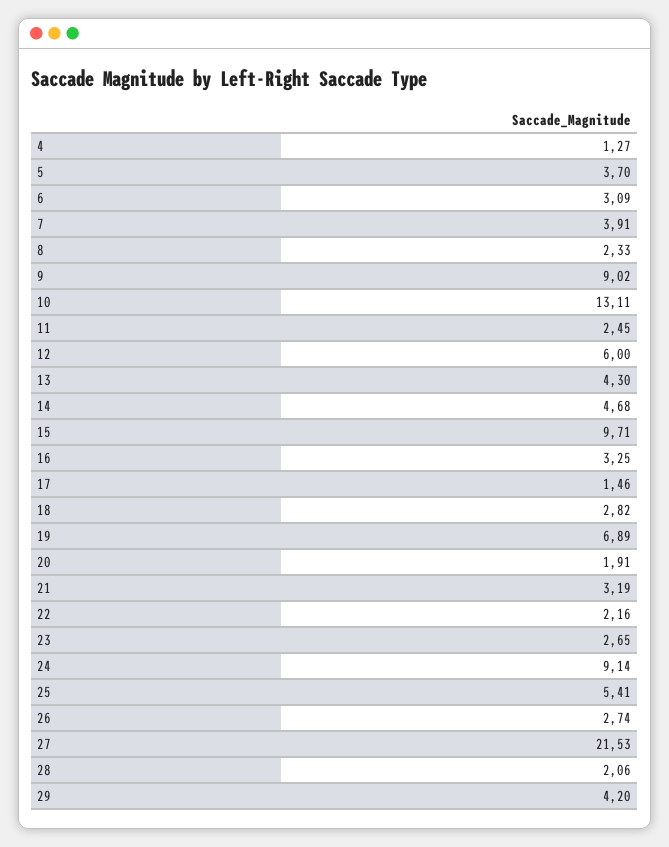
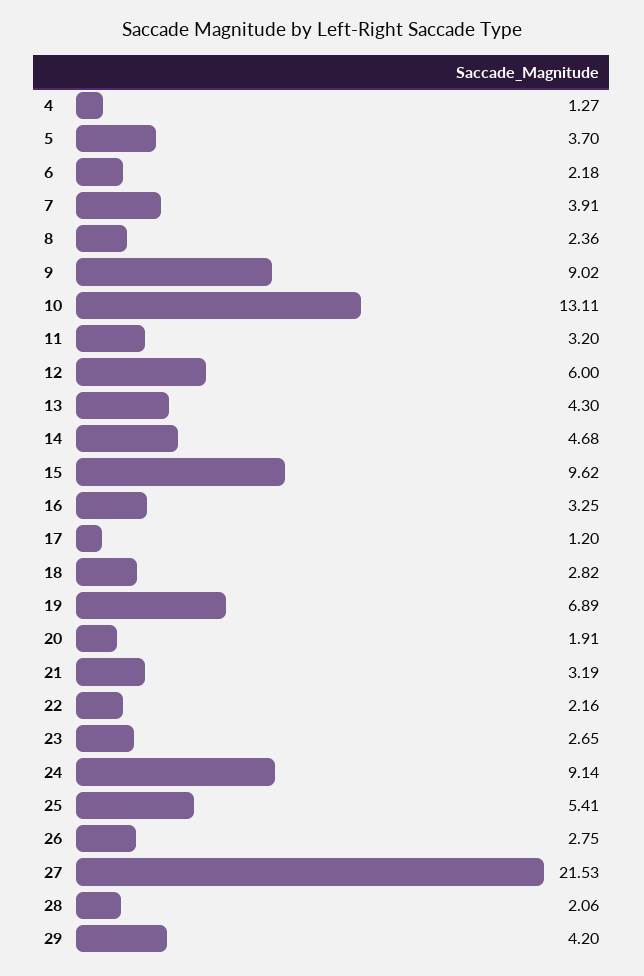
6: 3.09 -> 2.18
8: 2.33 -> 2.36
11: 2.45 -> 3.2
15: 9.71 -> 9.62
17: 1.46 -> 1.2
26: 2.74 -> 2.75

